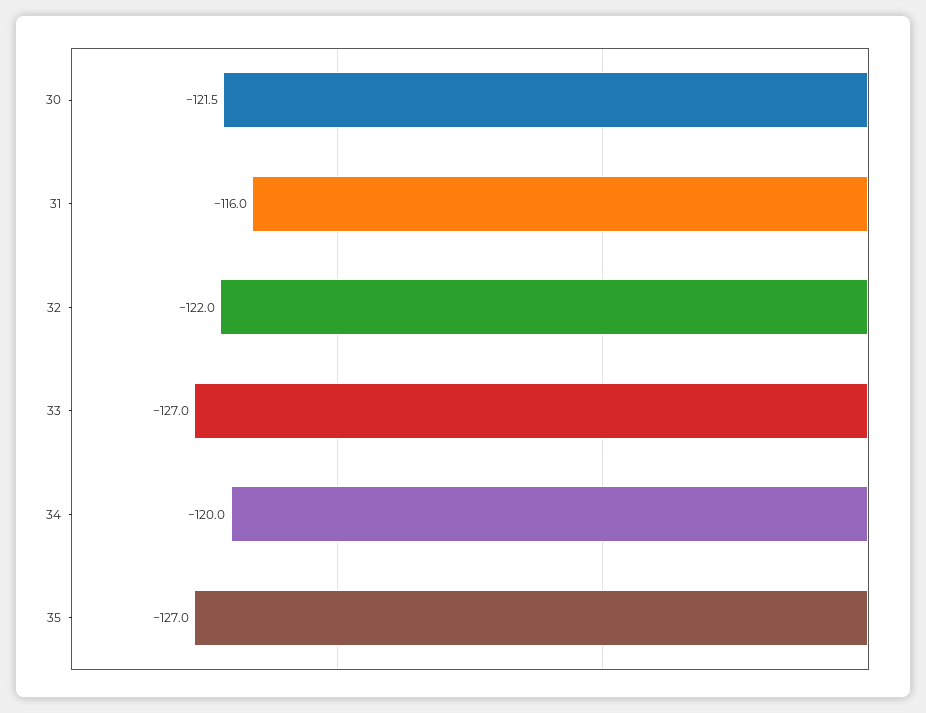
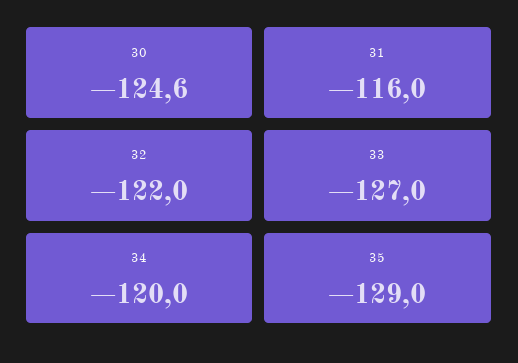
30: -121.5 -> -124.6
35: -127 -> -129

